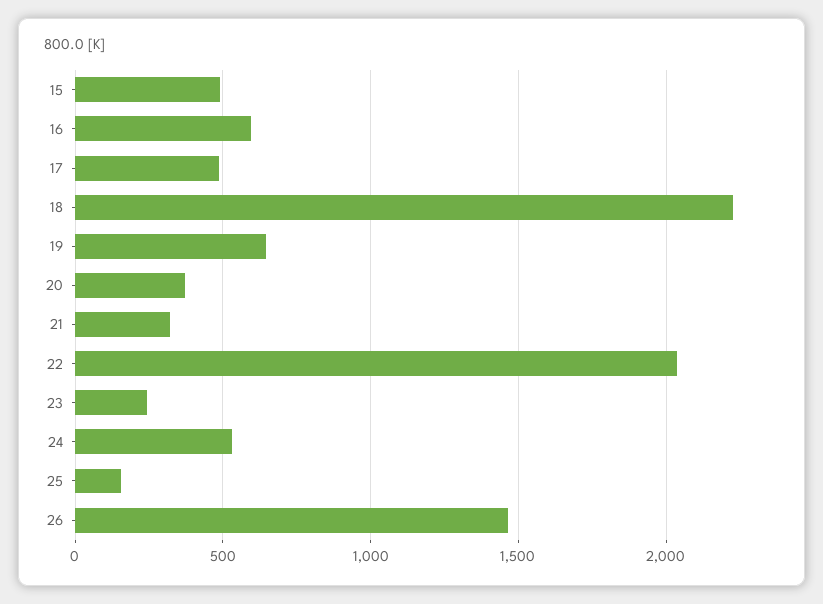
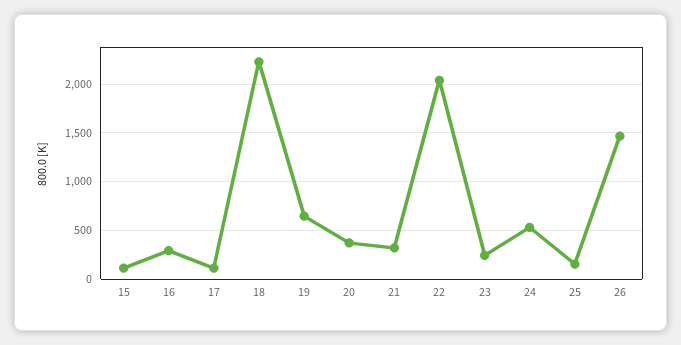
15: 500 -> 100
16: 600 -> 300
17: 500 -> 100

